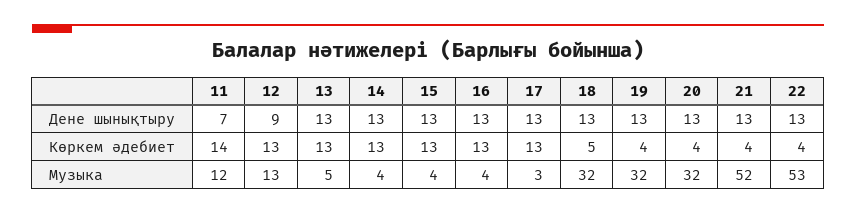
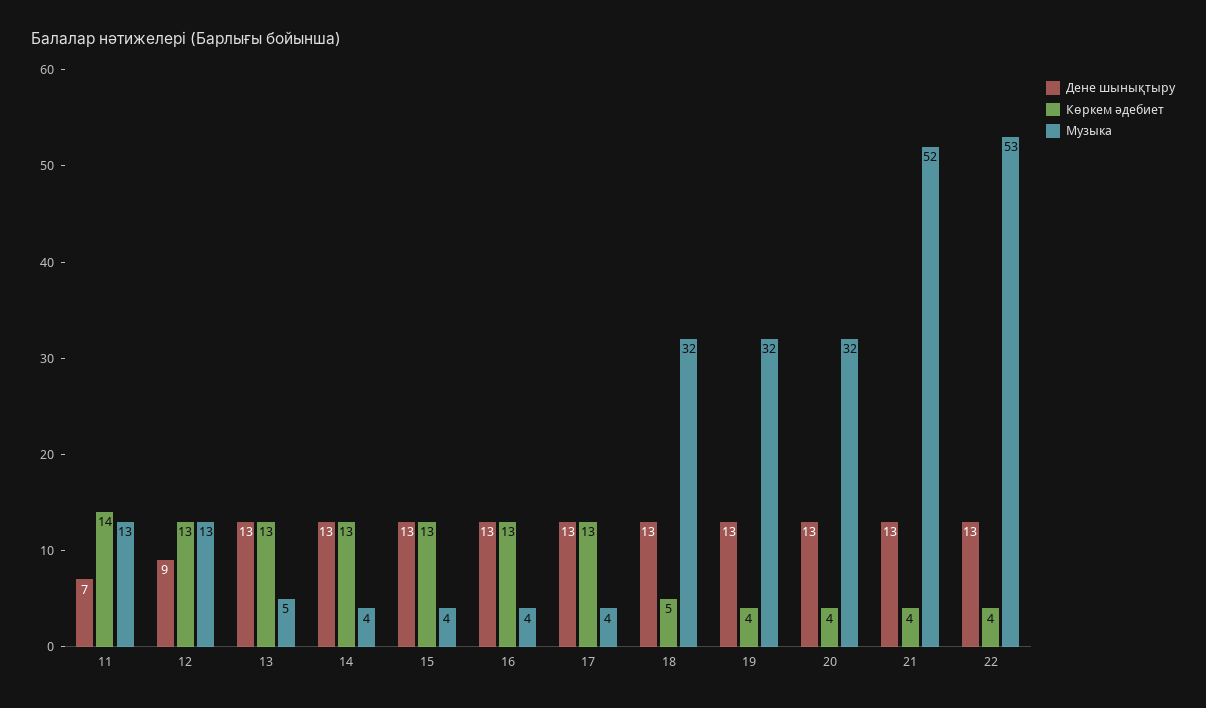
Музыка, 11: 12 -> 13
Музыка, 17: 3 -> 4

